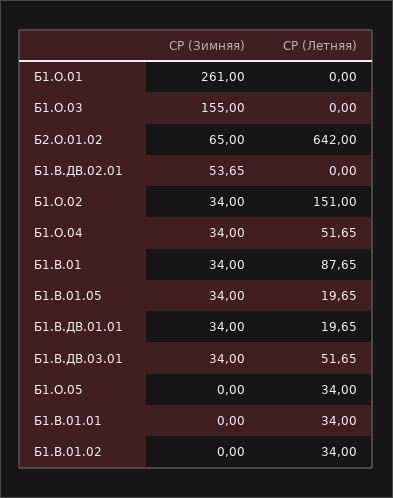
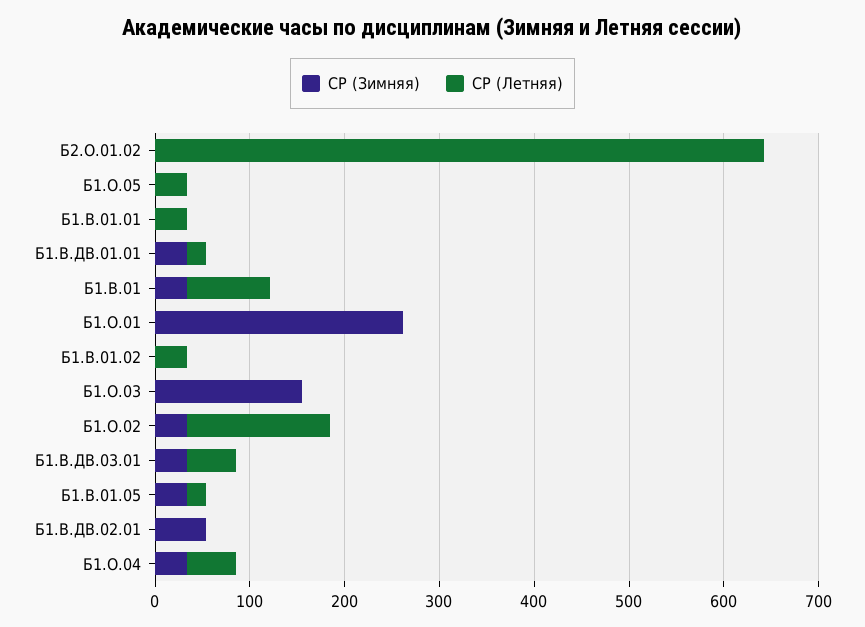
СР (Зимняя), Б2.О.01.02: 65 -> 0

